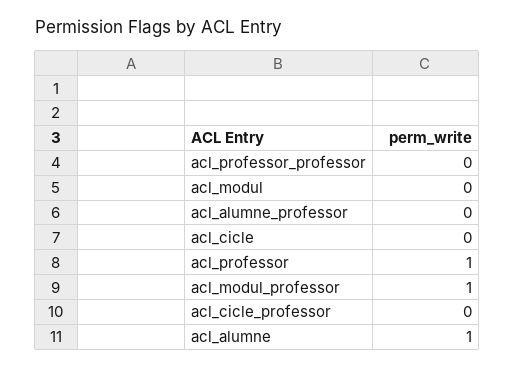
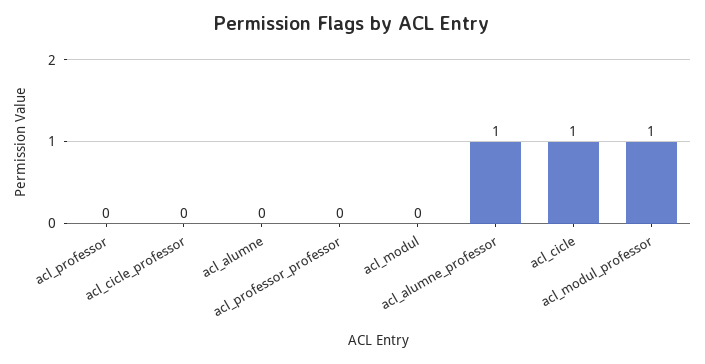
acl_alumne_professor: 0 -> 1
acl_cicle: 0 -> 1
acl_professor: 1 -> 0
acl_alumne: 1 -> 0

